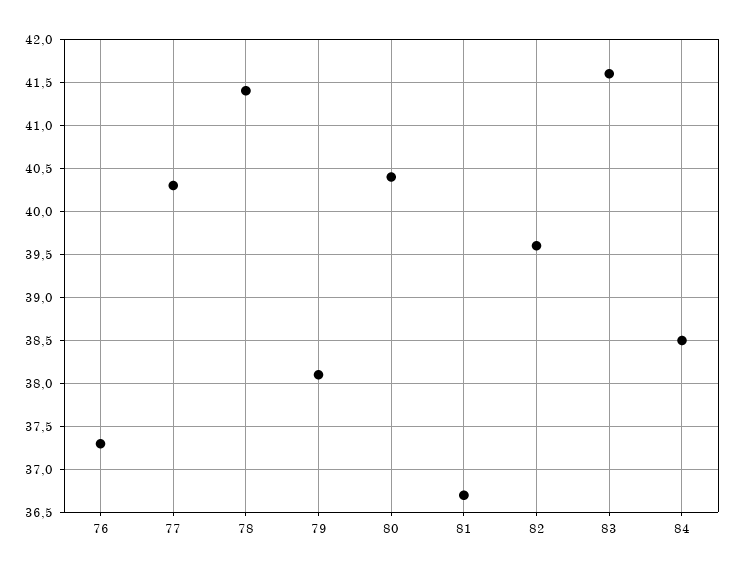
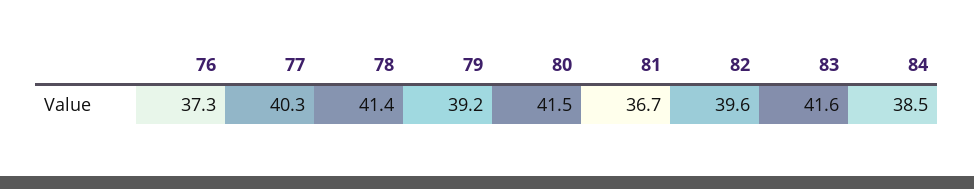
79: 38.1 -> 39.2
80: 40.4 -> 41.5

